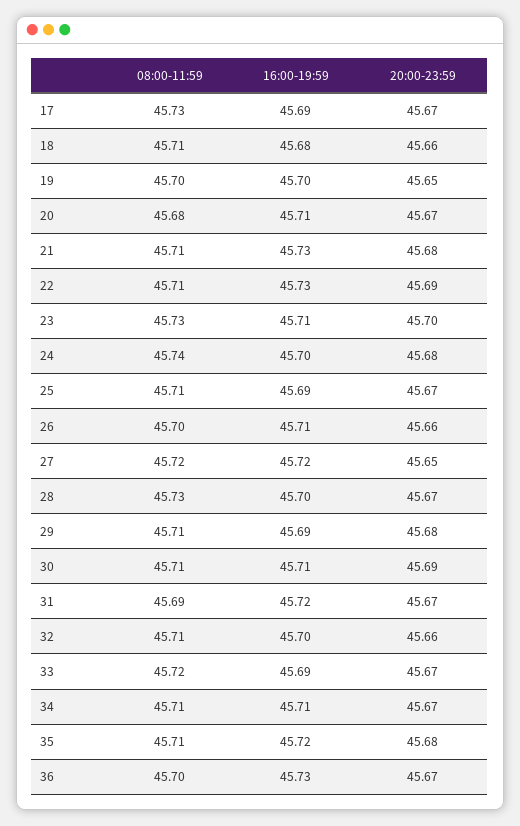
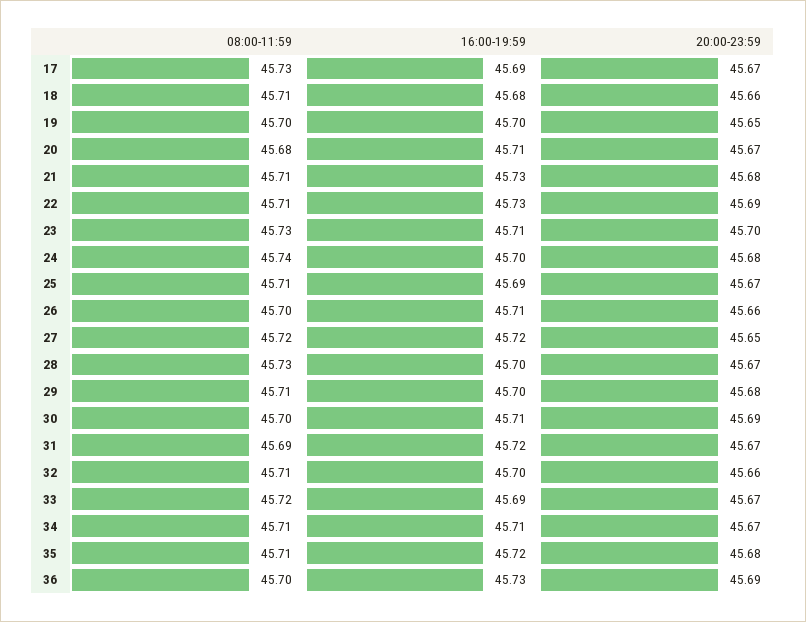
16:00-19:59, 29: 45.69 -> 45.7
08:00-11:59, 30: 45.71 -> 45.7
20:00-23:59, 36: 45.67 -> 45.69

